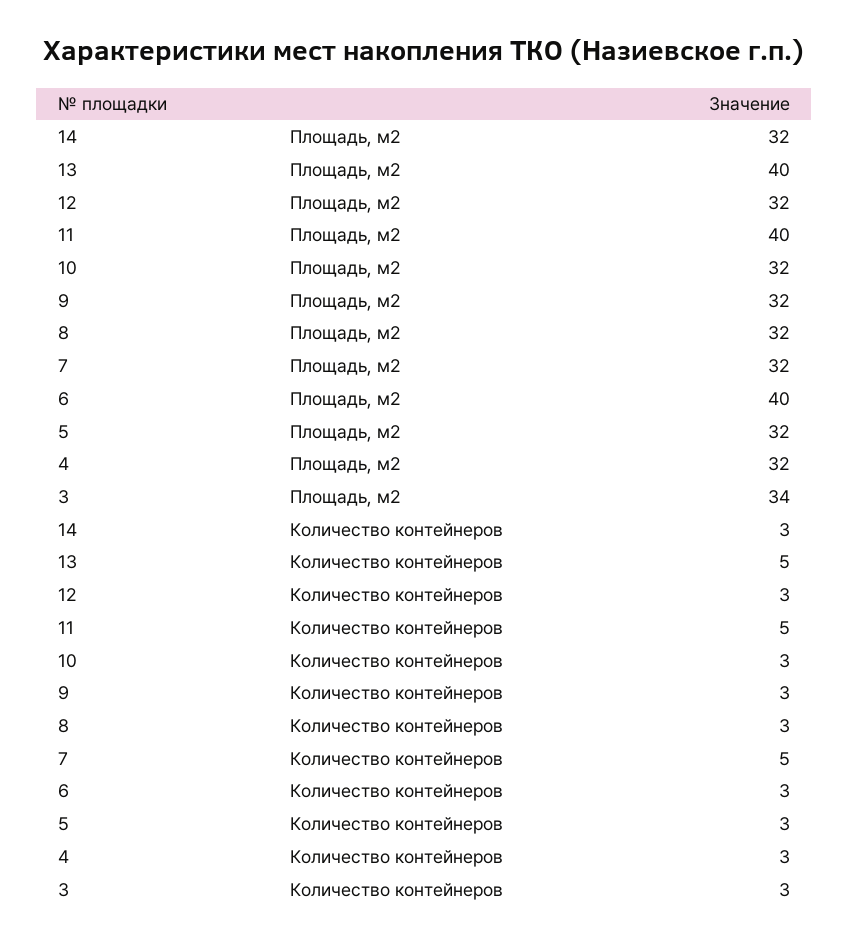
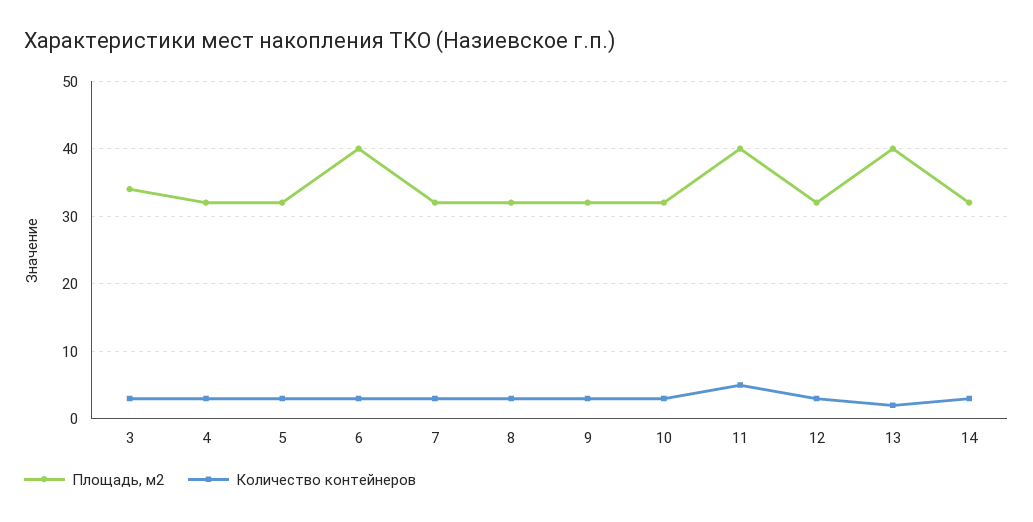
Количество контейнеров, 13: 5 -> 2
Количество контейнеров, 7: 5 -> 3

